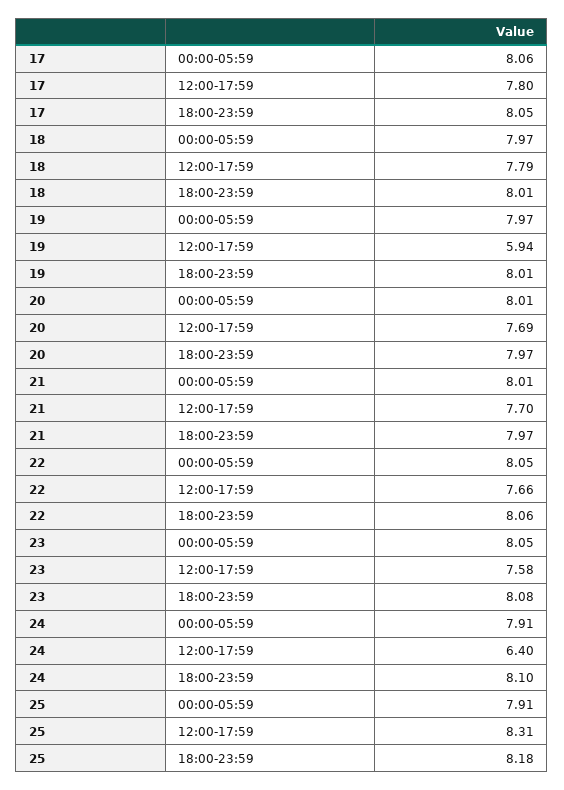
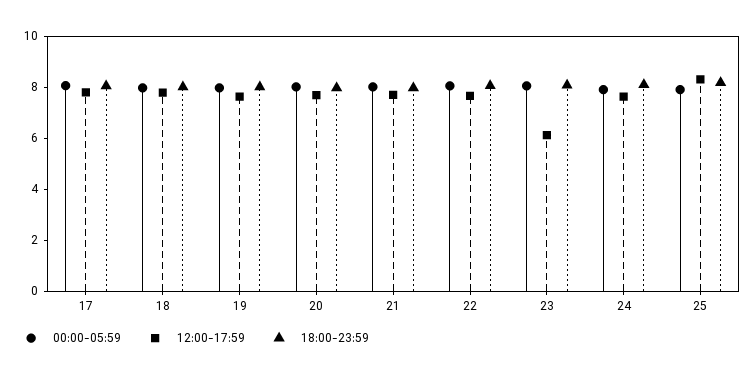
12:00-17:59, 19: 5.94 -> 7.5
12:00-17:59, 23: 7.58 -> 6
12:00-17:59, 24: 6.4 -> 7.5

